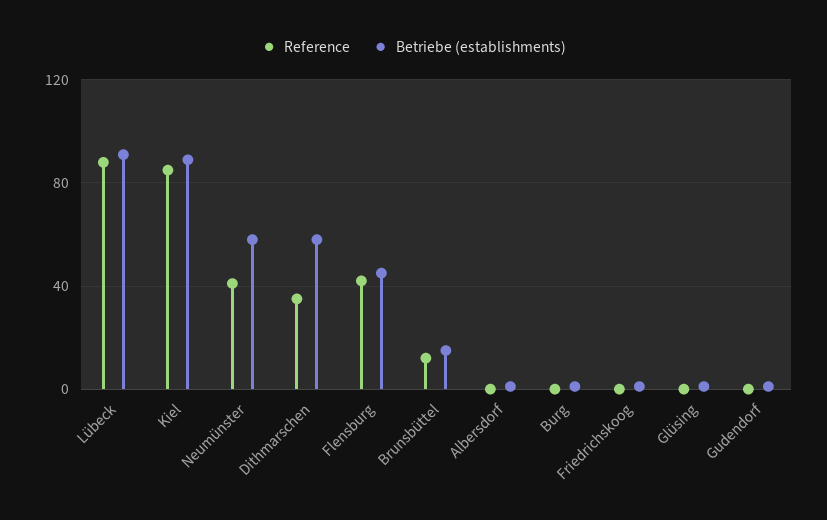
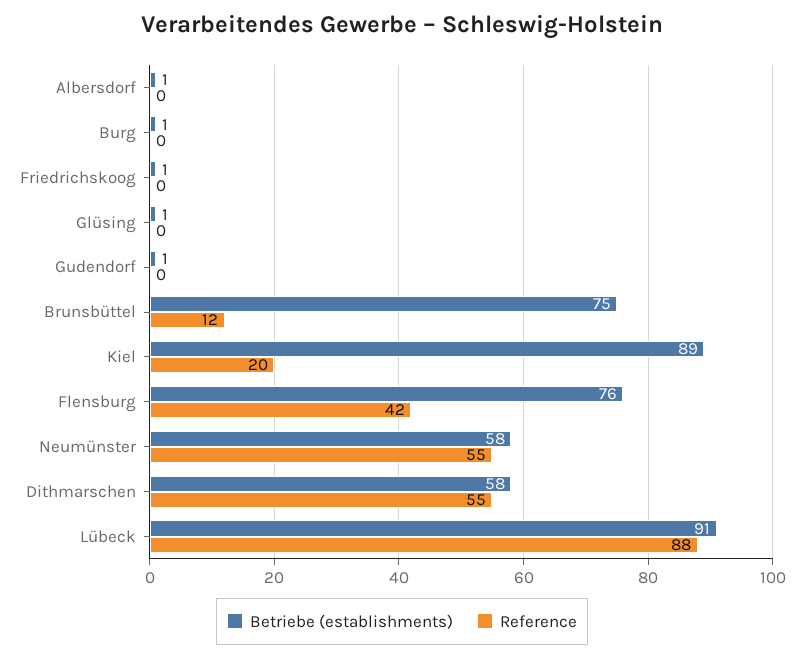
Reference, Kiel: 85 -> 20
Reference, Neumünster: 40 -> 55
Reference, Dithmarschen: 35 -> 55
Betriebe (establishments), Flensburg: 45 -> 76
Betriebe (establishments), Brunsbüttel: 15 -> 75

